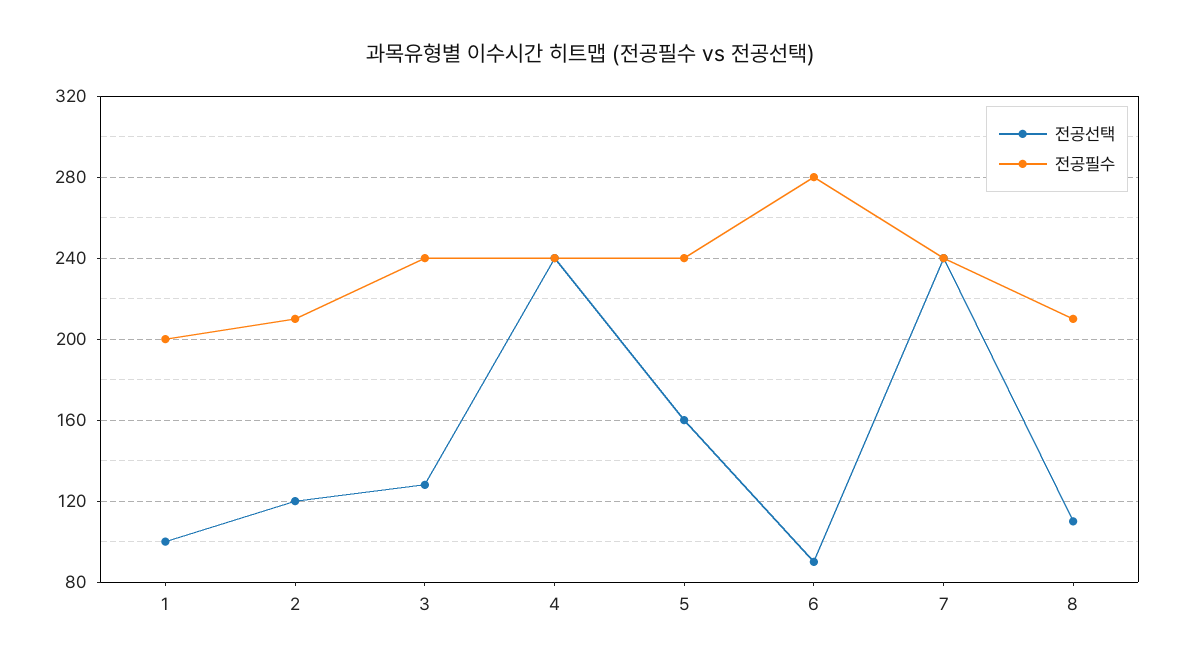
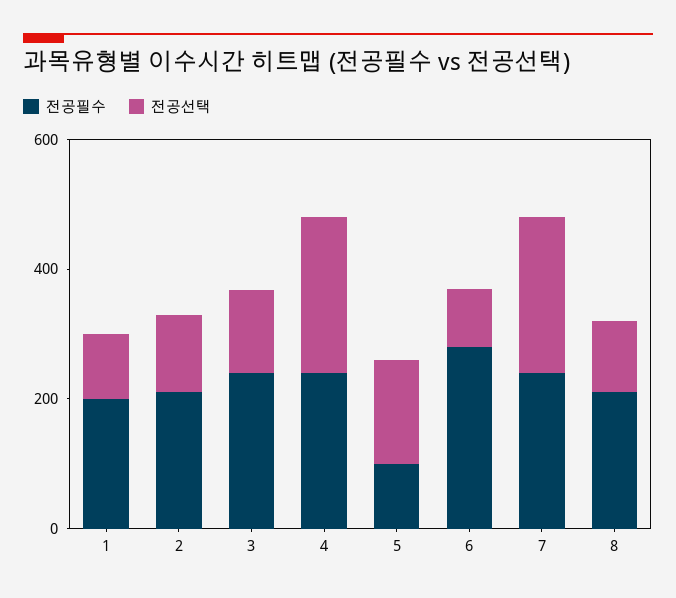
전공필수, 5: 240 -> 100

